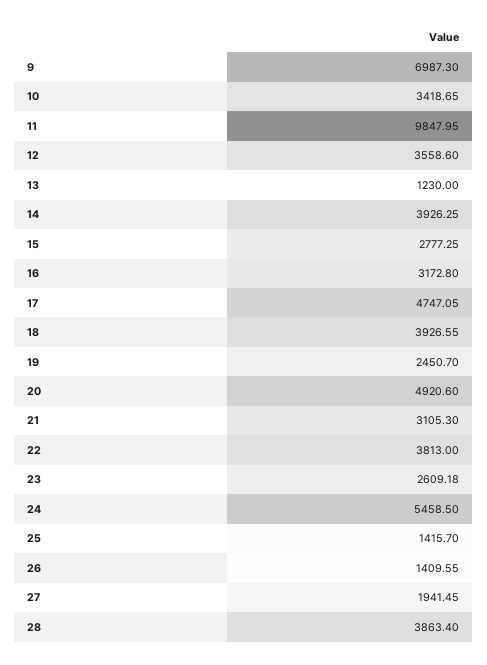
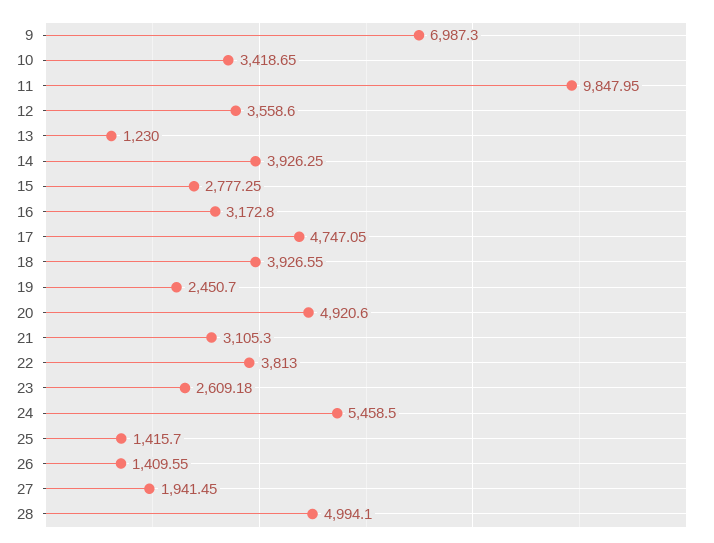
28: 3863.4 -> 4994.1

